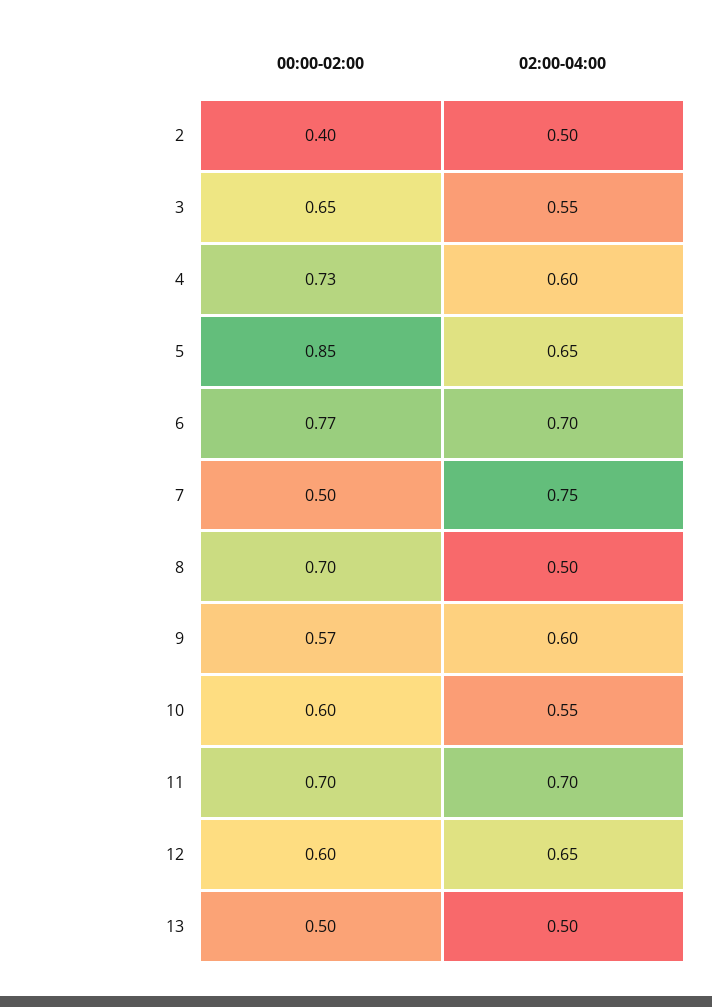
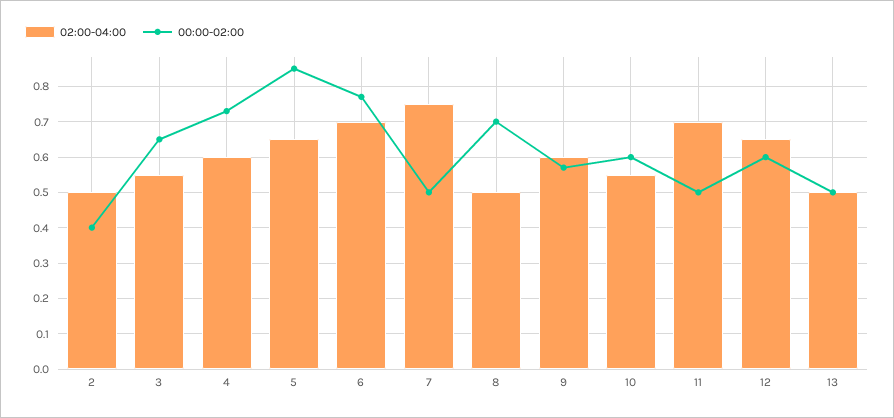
00:00-02:00, 11: 0.7 -> 0.5

